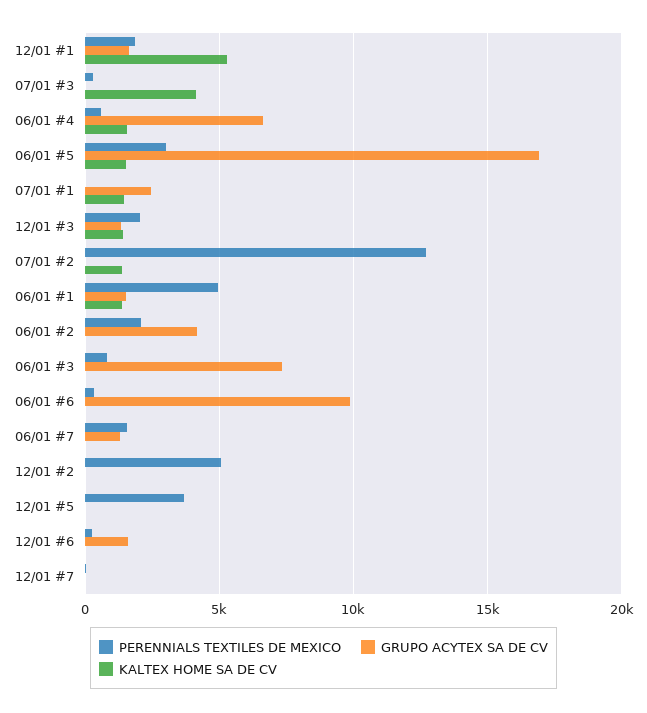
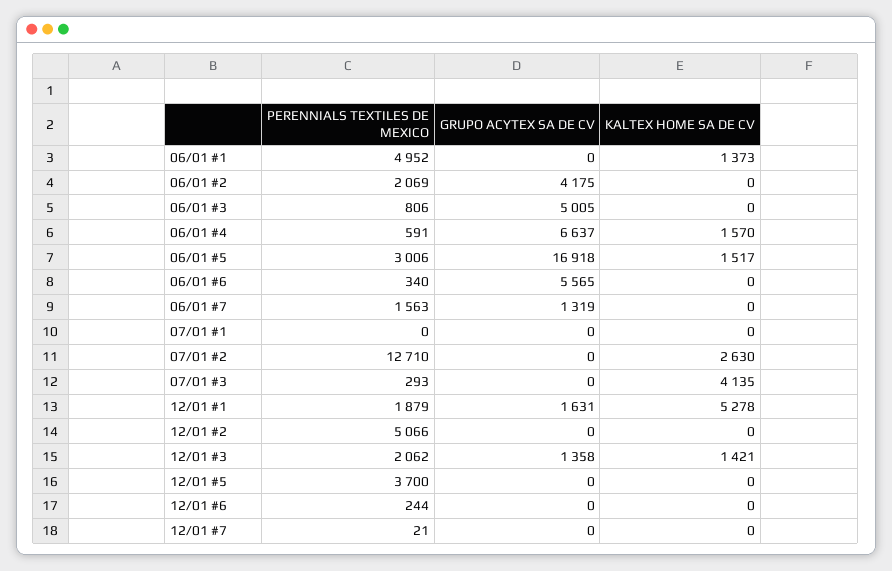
GRUPO ACYTEX SA DE CV, 07/01 #1: 2500 -> 0
KALTEX HOME SA DE CV, 07/01 #1: 1500 -> 0
KALTEX HOME SA DE CV, 07/01 #2: 1500 -> 2630
GRUPO ACYTEX SA DE CV, 06/01 #1: 1500 -> 0
GRUPO ACYTEX SA DE CV, 06/01 #3: 7500 -> 5005
GRUPO ACYTEX SA DE CV, 06/01 #6: 10000 -> 5565
GRUPO ACYTEX SA DE CV, 12/01 #6: 1500 -> 0

